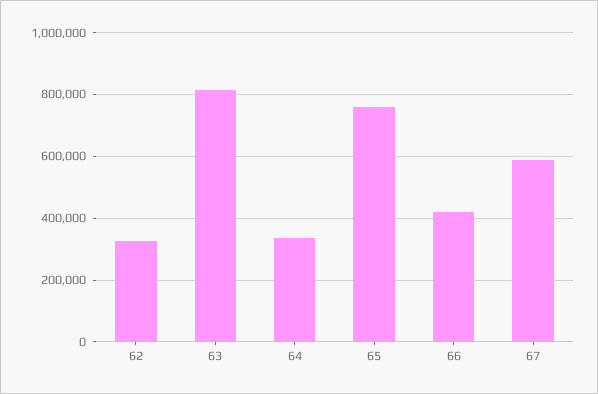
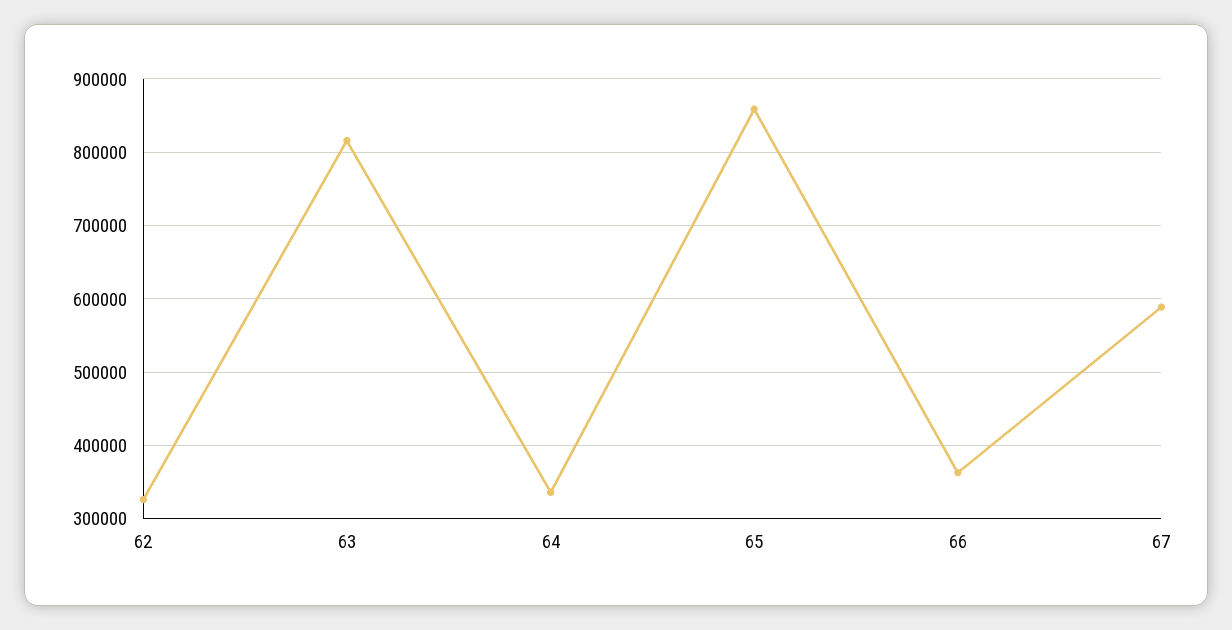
65: 760000 -> 860000
66: 420000 -> 360000

